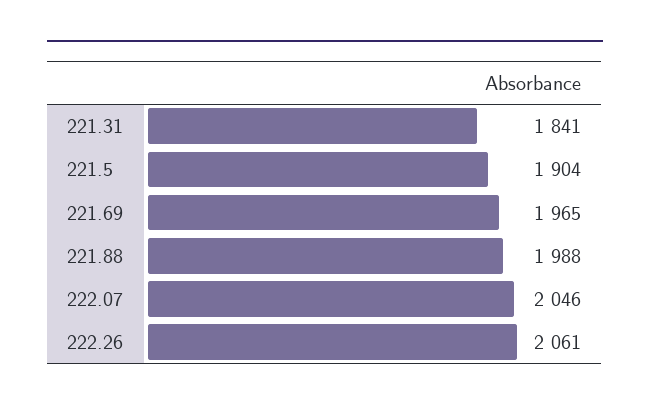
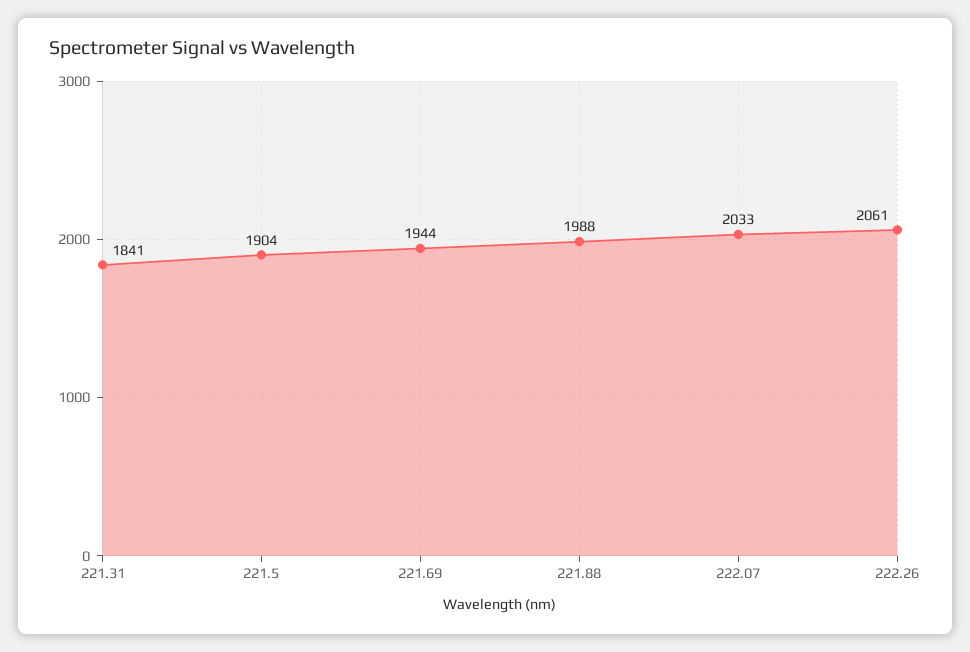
221.69: 1965 -> 1944
222.07: 2046 -> 2033

